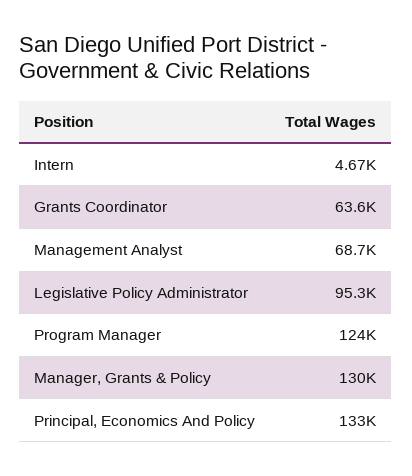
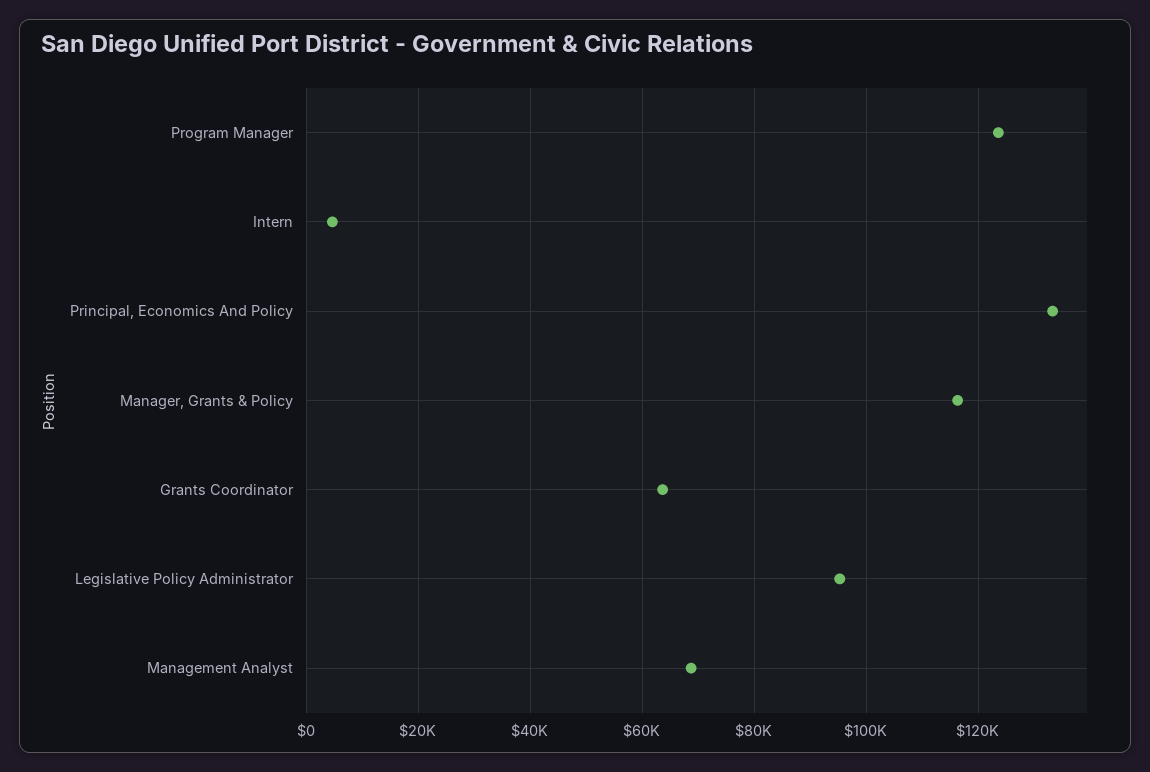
Manager, Grants & Policy: 130000 -> 116000

